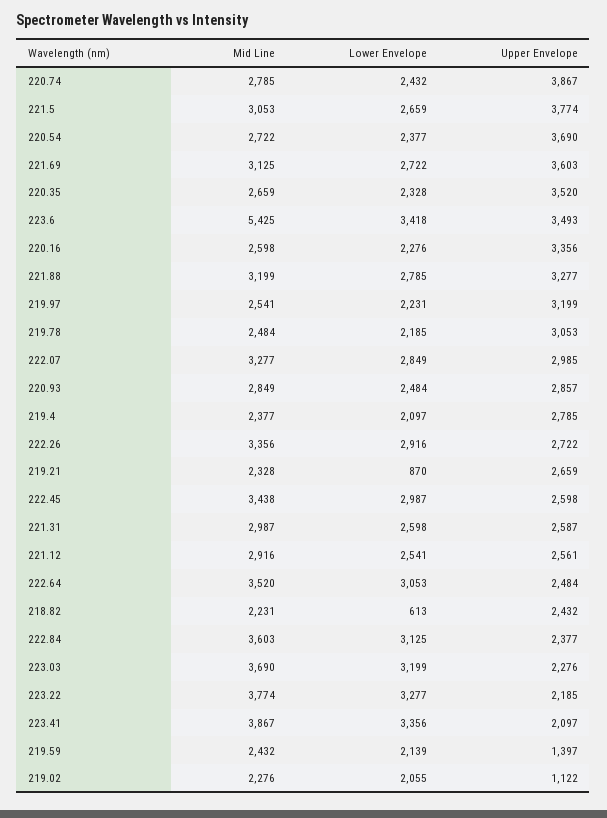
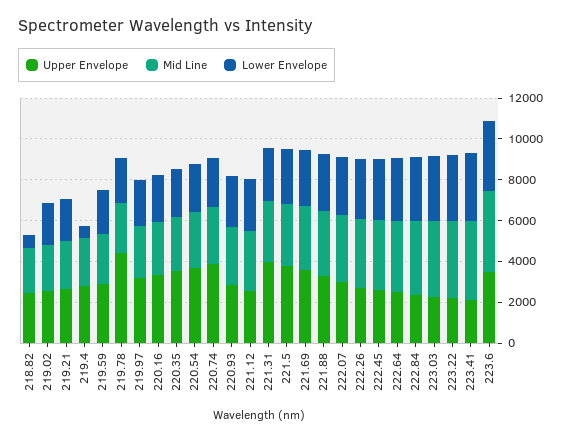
Mid Line, 223.6: 5425 -> 4000
Upper Envelope, 219.78: 3053 -> 4500
Lower Envelope, 219.4: 2097 -> 500
Lower Envelope, 219.21: 870 -> 2000
Upper Envelope, 221.31: 2587 -> 4000
Upper Envelope, 219.59: 1397 -> 3000
Upper Envelope, 219.02: 1122 -> 2500

